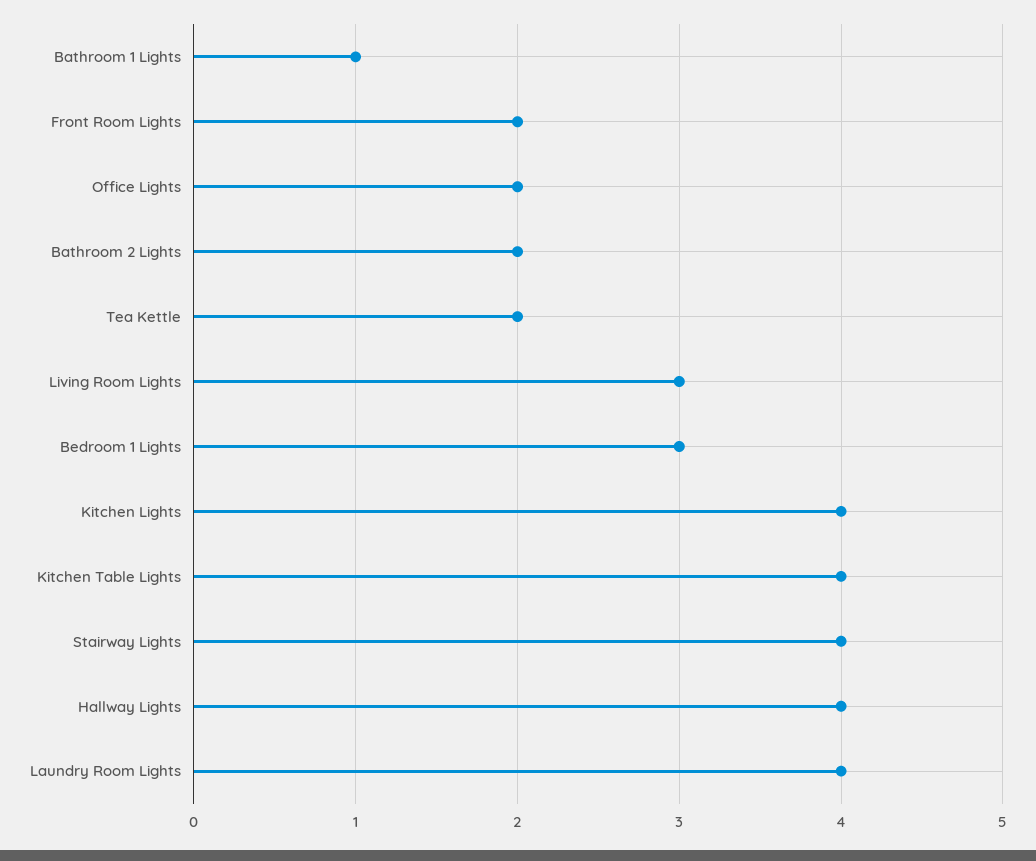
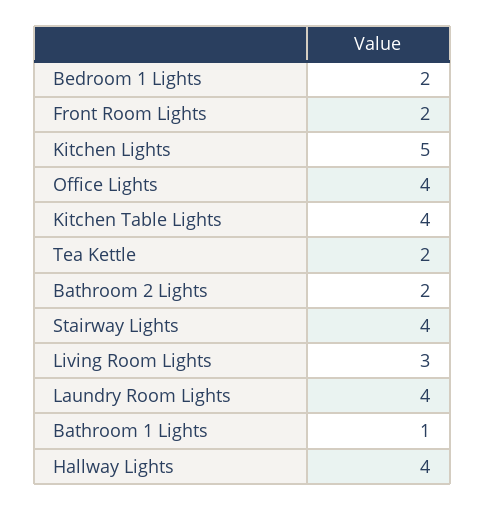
Office Lights: 2 -> 4
Bedroom 1 Lights: 3 -> 2
Kitchen Lights: 4 -> 5

